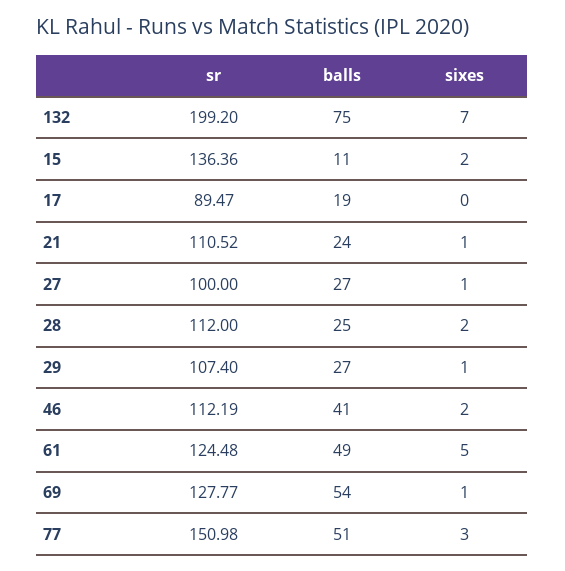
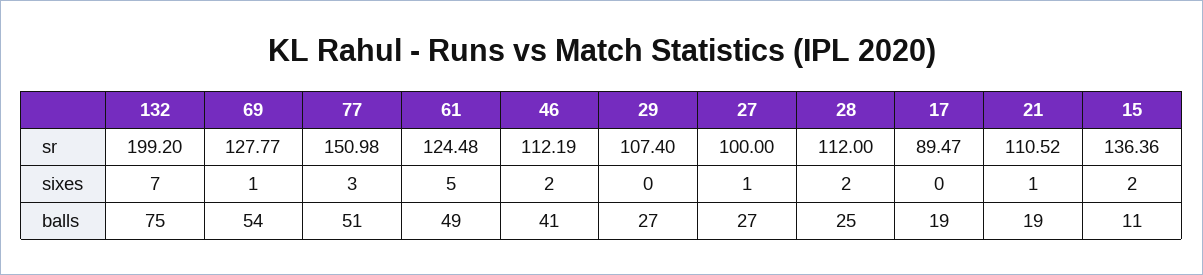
balls, 21: 24 -> 19
sixes, 29: 1 -> 0

